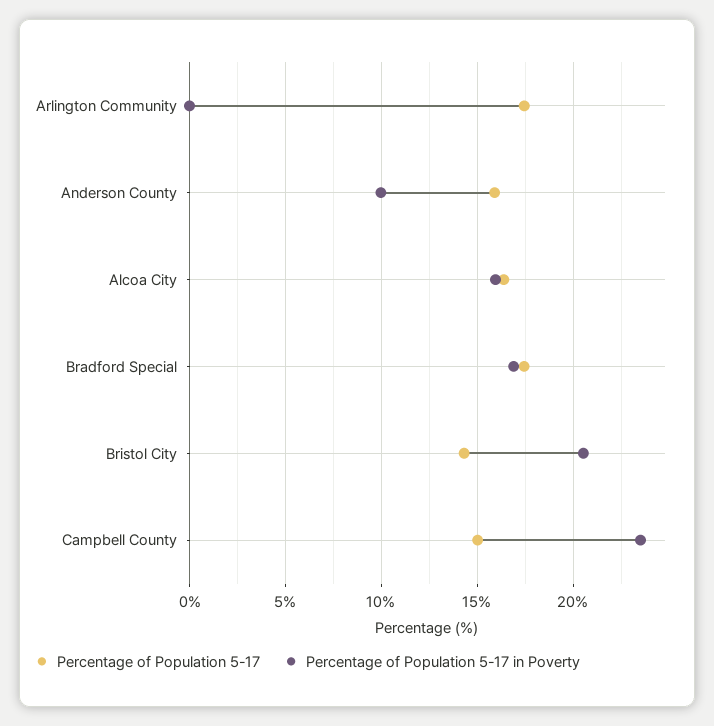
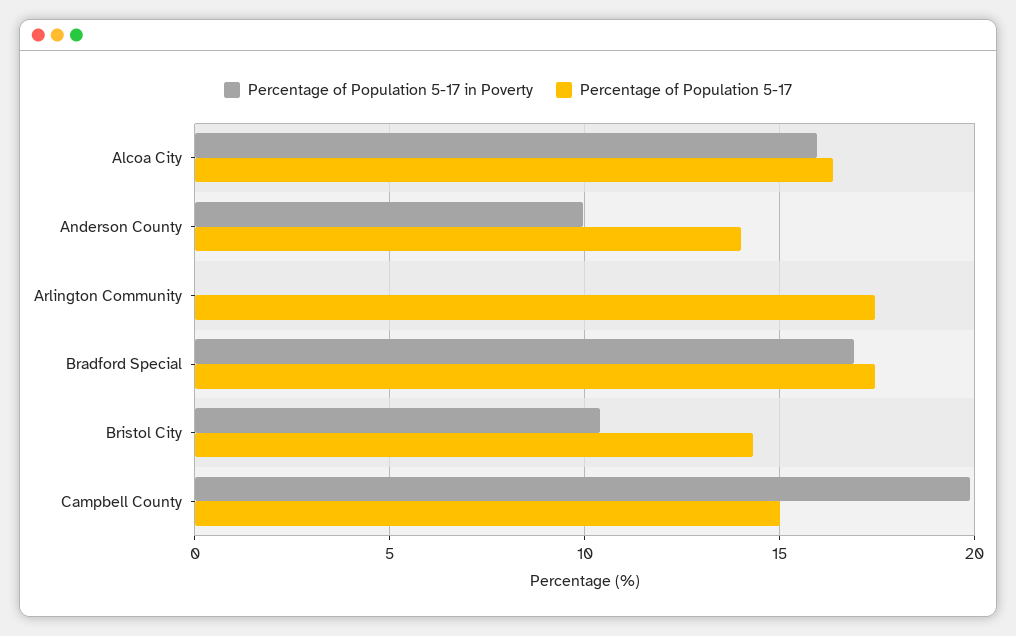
Percentage of Population 5-17, Anderson County: 16 -> 14
Percentage of Population 5-17 in Poverty, Bristol City: 20.5 -> 10.5
Percentage of Population 5-17 in Poverty, Campbell County: 23.5 -> 20

